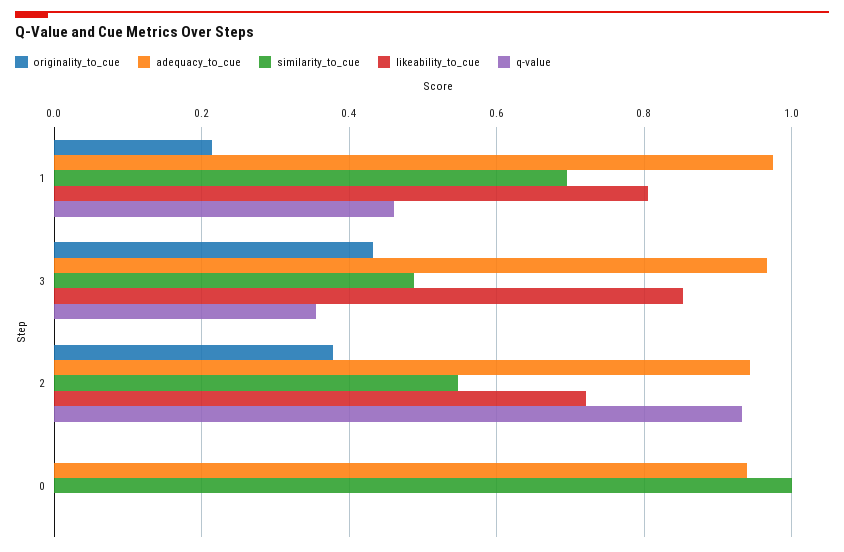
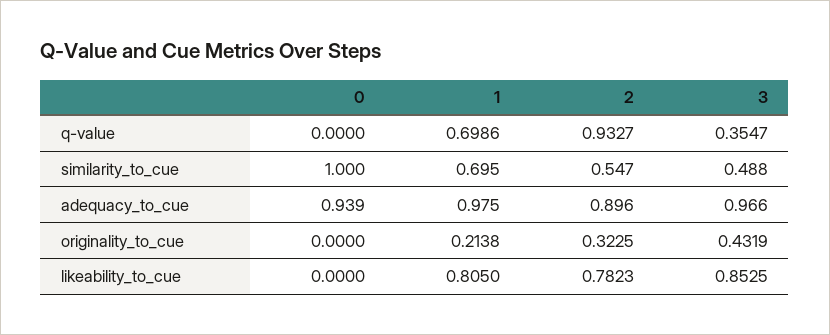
q-value, 1: 0.46 -> 0.6986
originality_to_cue, 2: 0.38 -> 0.3225
adequacy_to_cue, 2: 0.94 -> 0.896
likeability_to_cue, 2: 0.72 -> 0.7823

